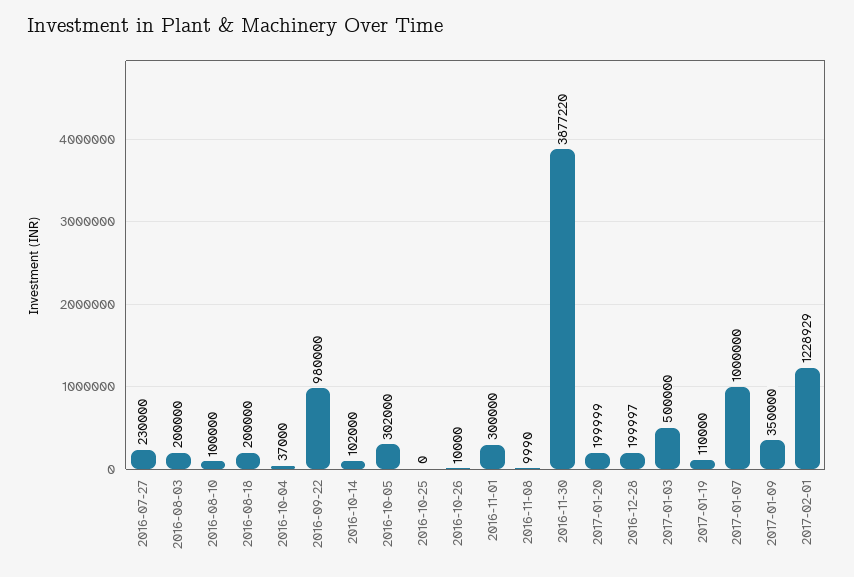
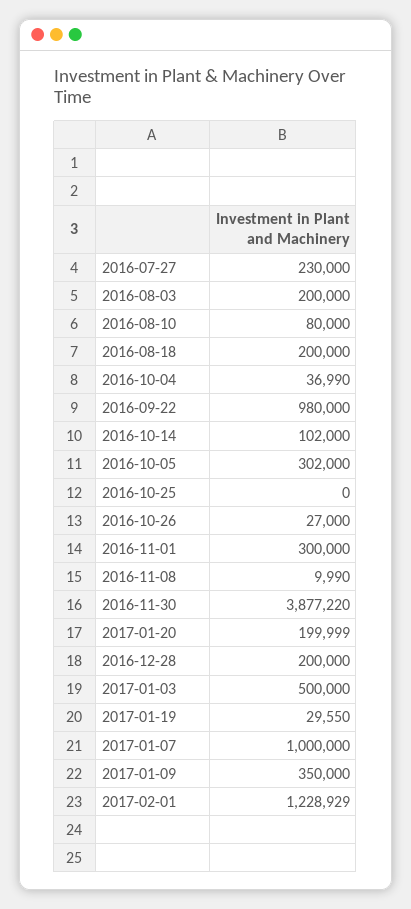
2016-08-10: 100000 -> 80000
2016-10-04: 37000 -> 36990
2016-10-26: 10000 -> 27000
2016-12-28: 199997 -> 200000
2017-01-19: 110000 -> 29550

